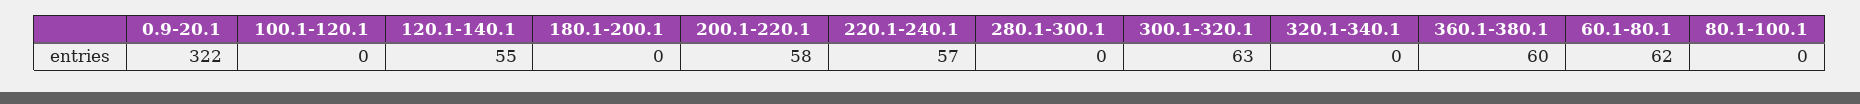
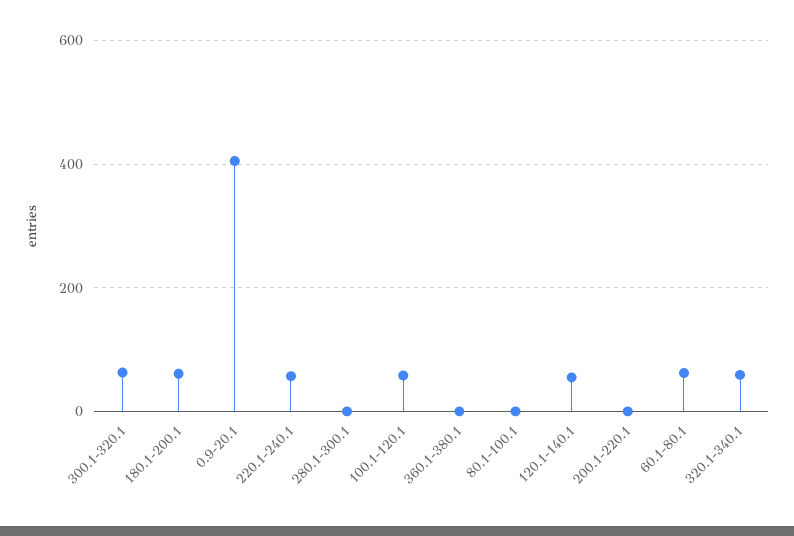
0.9-20.1: 322 -> 400
100.1-120.1: 0 -> 60
180.1-200.1: 0 -> 60
200.1-220.1: 58 -> 0
320.1-340.1: 0 -> 60
360.1-380.1: 60 -> 0

